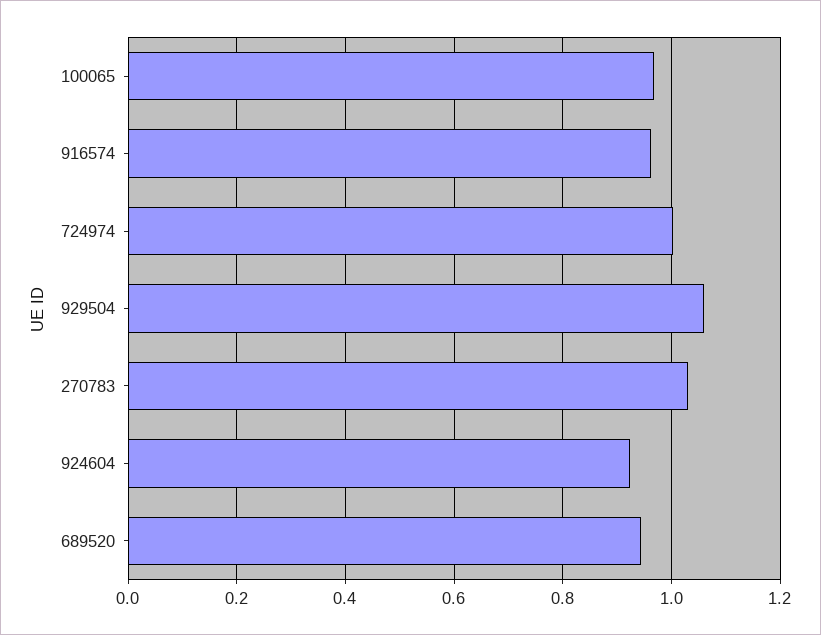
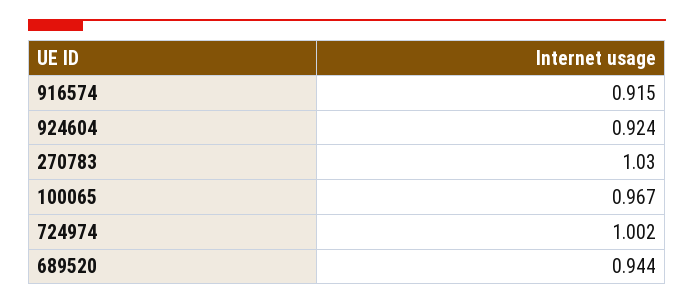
916574: 0.96 -> 0.915
929504: 1.06 -> none

